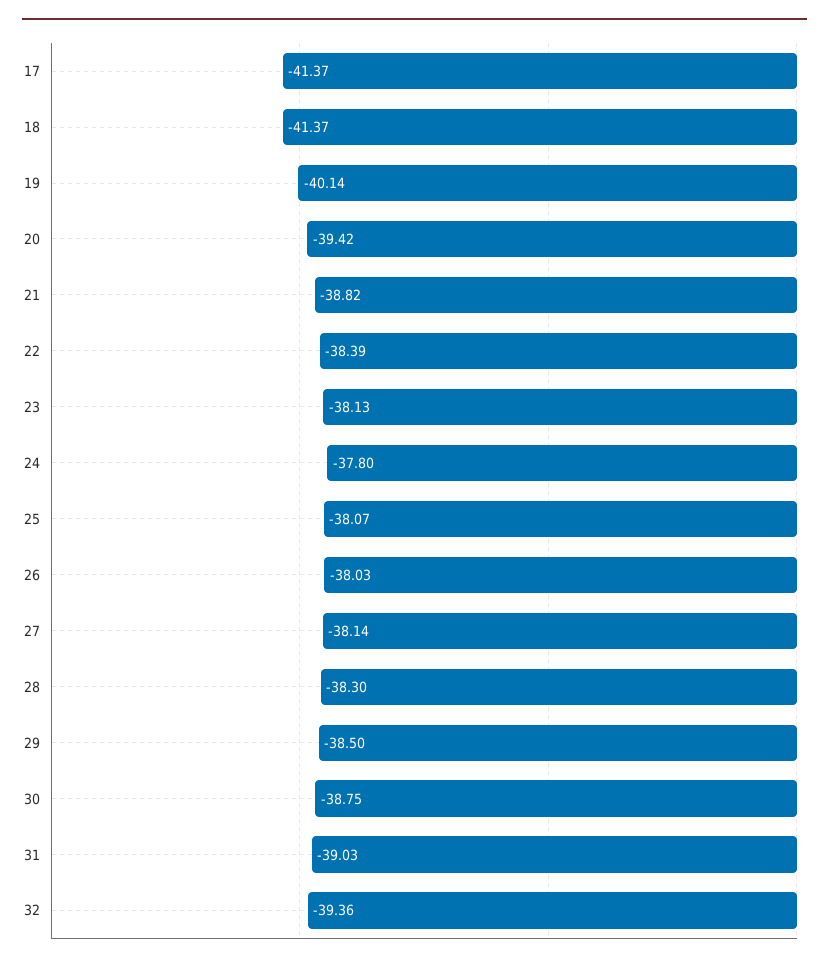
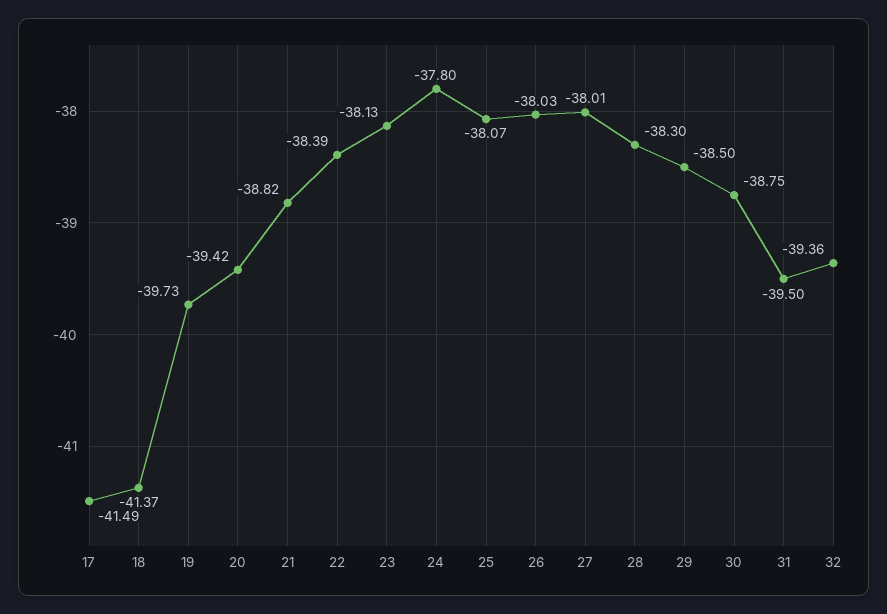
17: -41.37 -> -41.49
19: -40.14 -> -39.73
27: -38.14 -> -38.01
31: -39.03 -> -39.5

